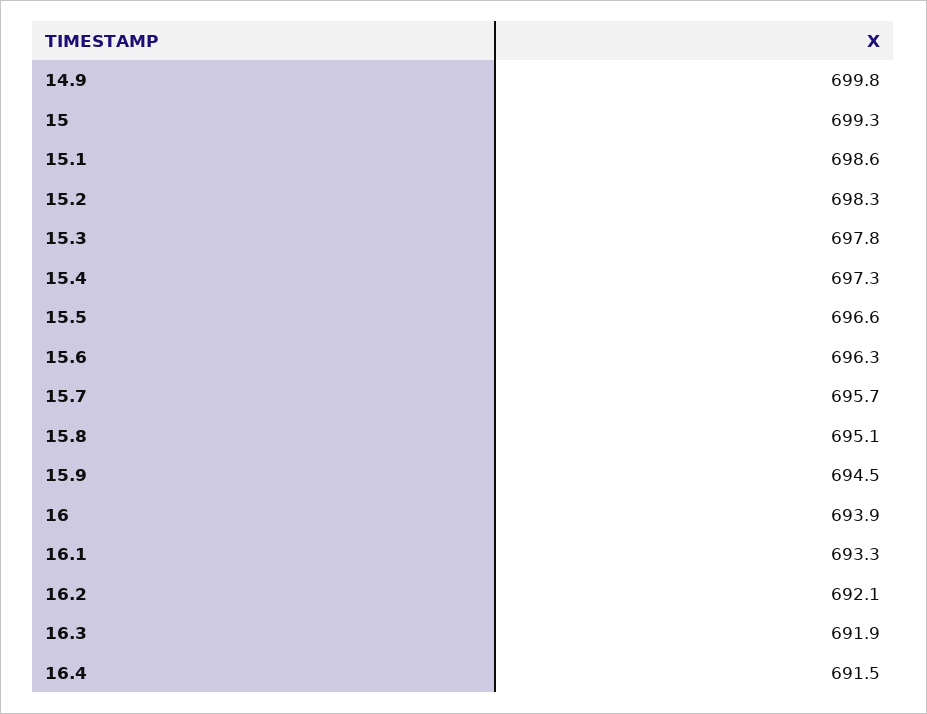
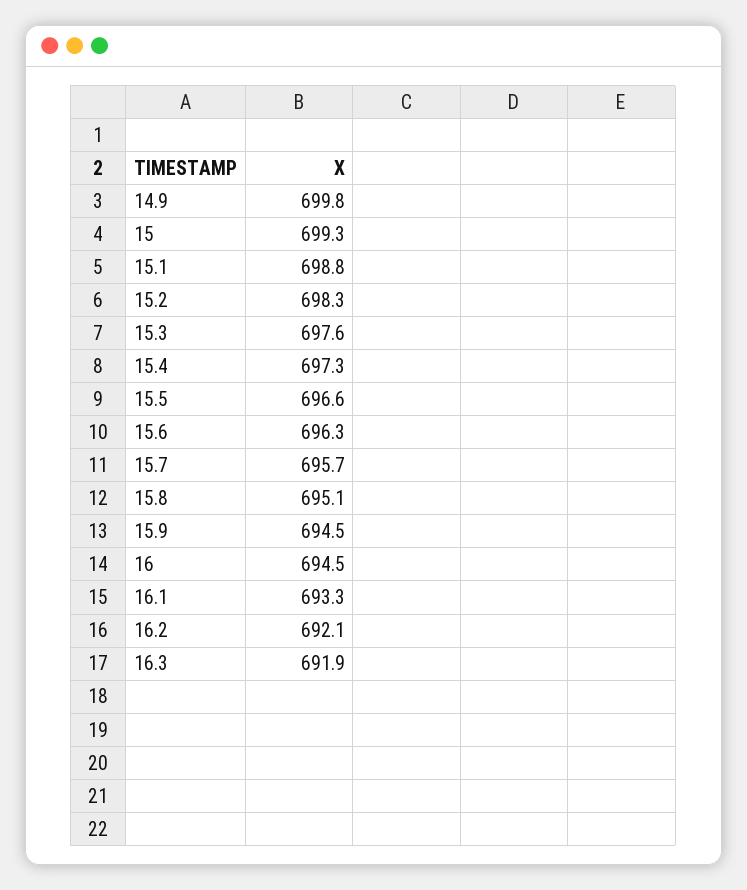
15.1: 698.6 -> 698.8
15.3: 697.8 -> 697.6
16: 693.9 -> 694.5
16.4: 691.5 -> none

